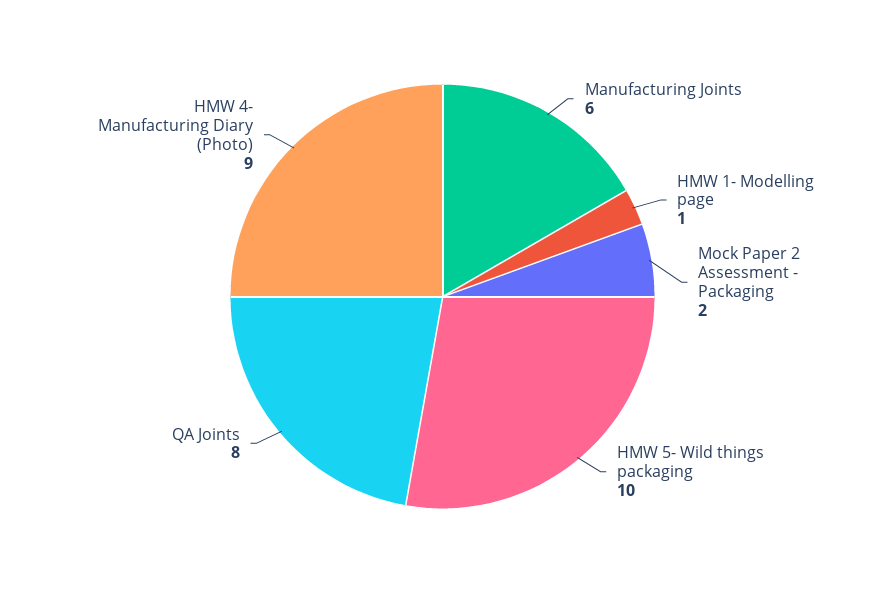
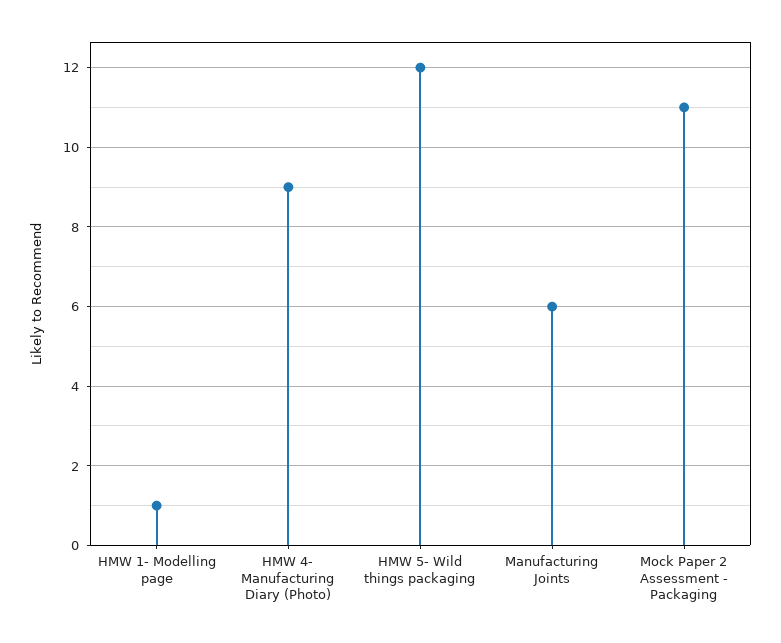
Mock Paper 2 Assessment - Packaging: 2 -> 11
HMW 5- Wild things packaging: 10 -> 12
QA Joints: 8 -> none

